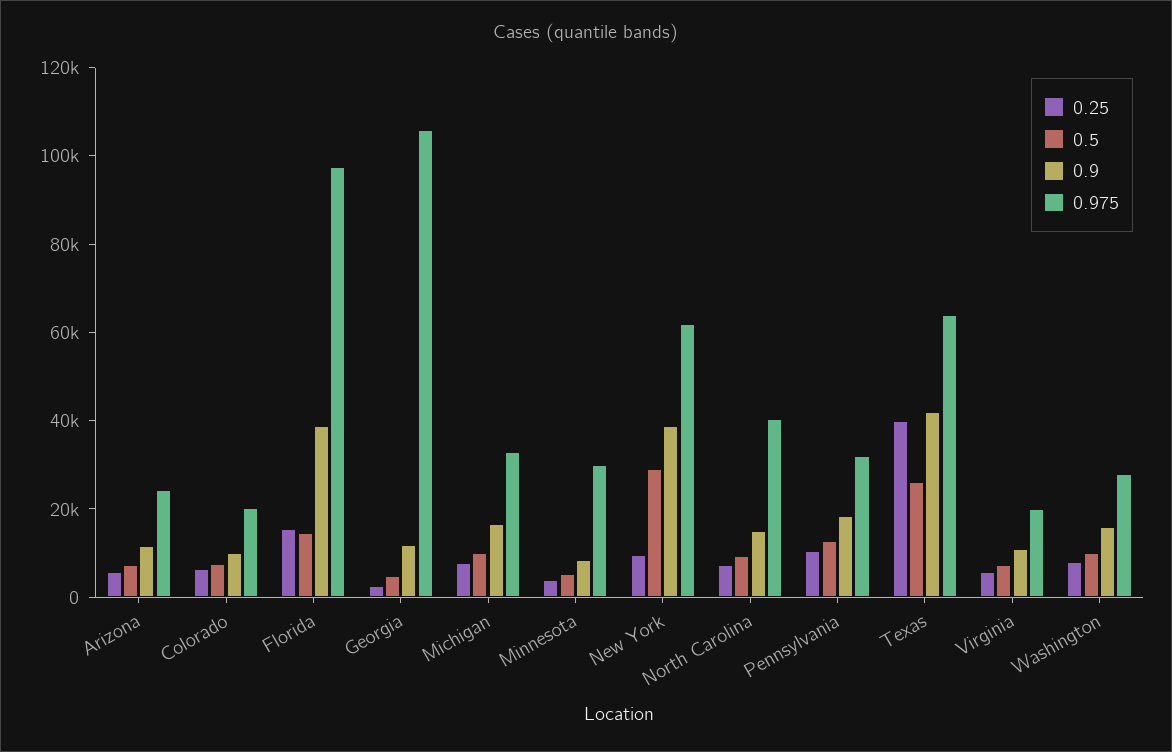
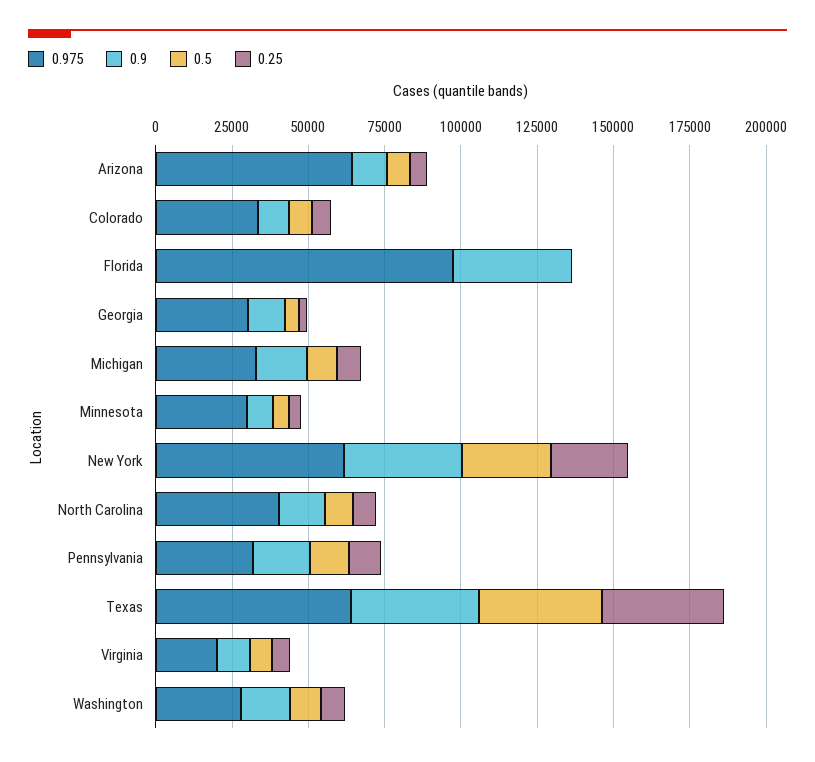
0.975, Arizona: 25000 -> 65000
0.975, Colorado: 20000 -> 35000
0.25, Florida: 15000 -> 0
0.5, Florida: 15000 -> 0
0.975, Georgia: 105000 -> 30000
0.25, New York: 10000 -> 25000
0.5, Texas: 25000 -> 40000

